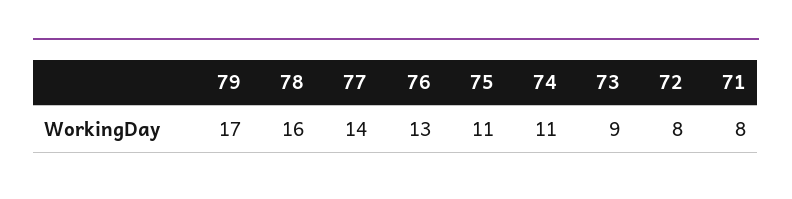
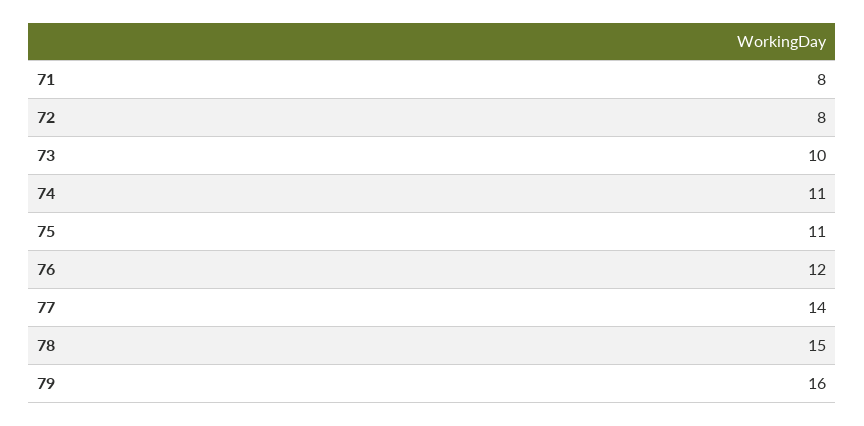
79: 17 -> 16
78: 16 -> 15
76: 13 -> 12
73: 9 -> 10

